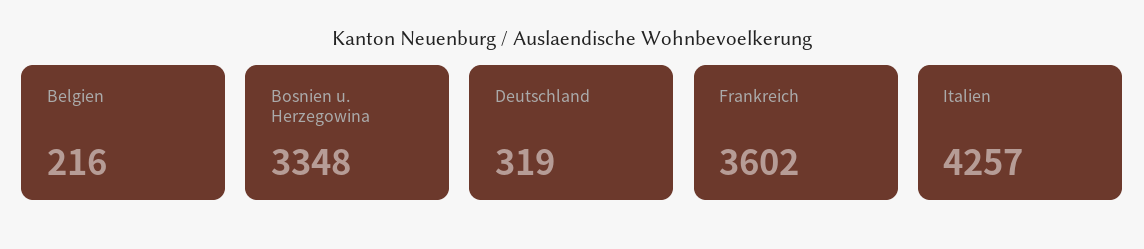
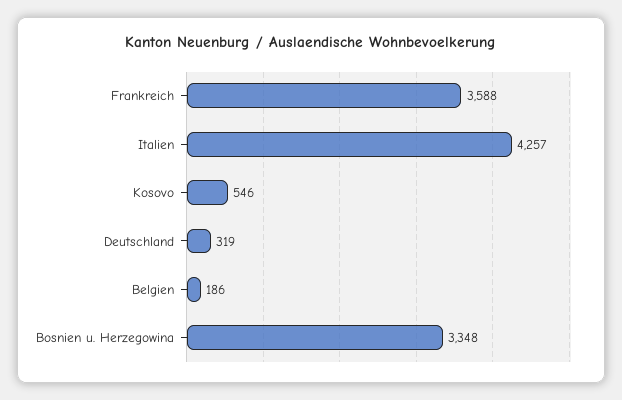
Belgien: 216 -> 186
Frankreich: 3602 -> 3588
Kosovo: none -> 546

